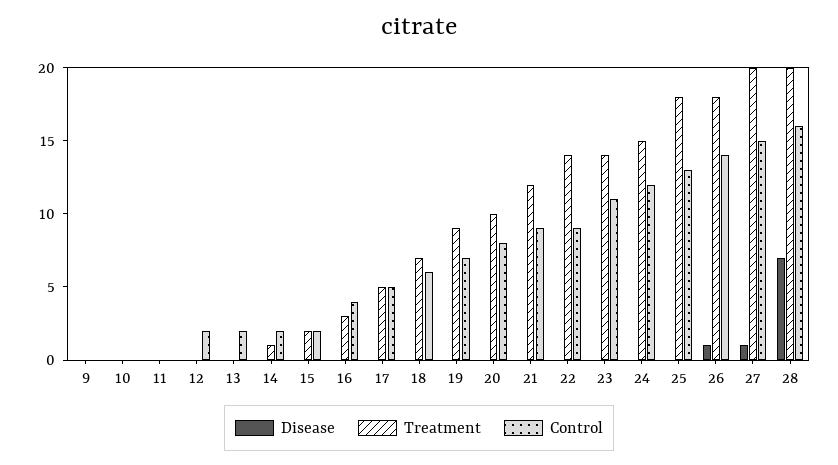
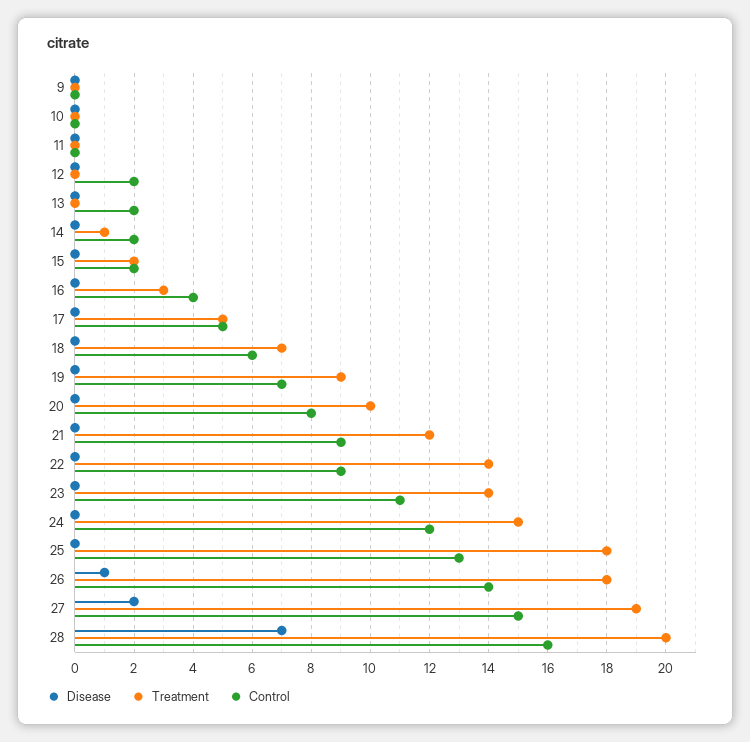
Disease, 27: 1 -> 2
Treatment, 27: 20 -> 19

